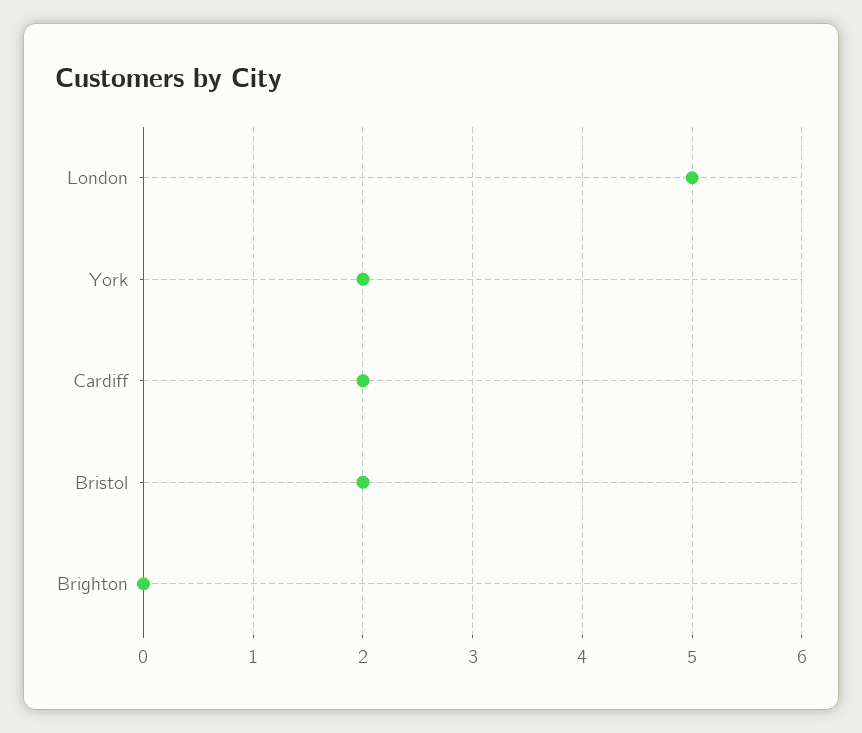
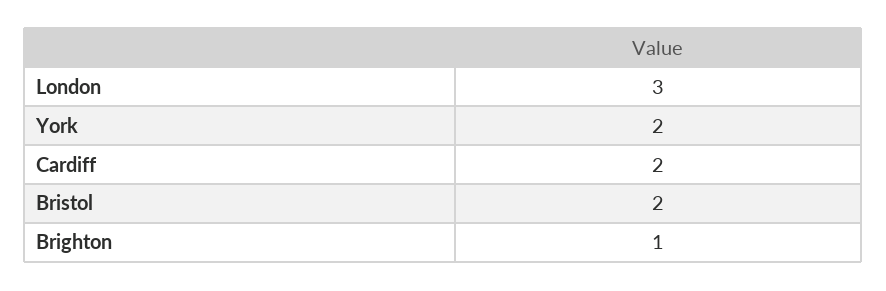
London: 5 -> 3
Brighton: 0 -> 1

